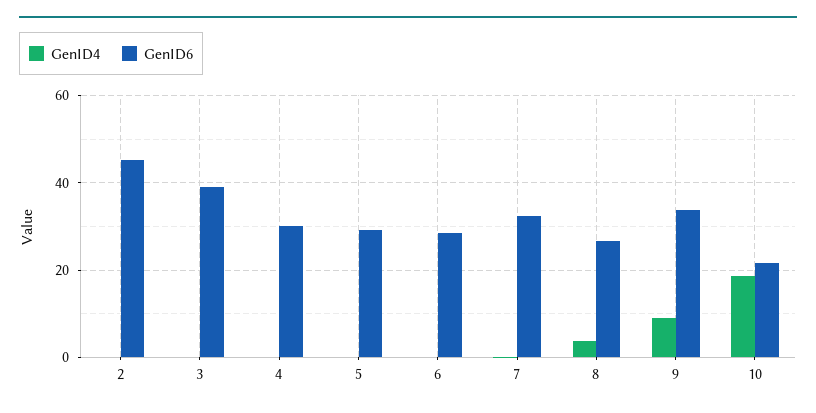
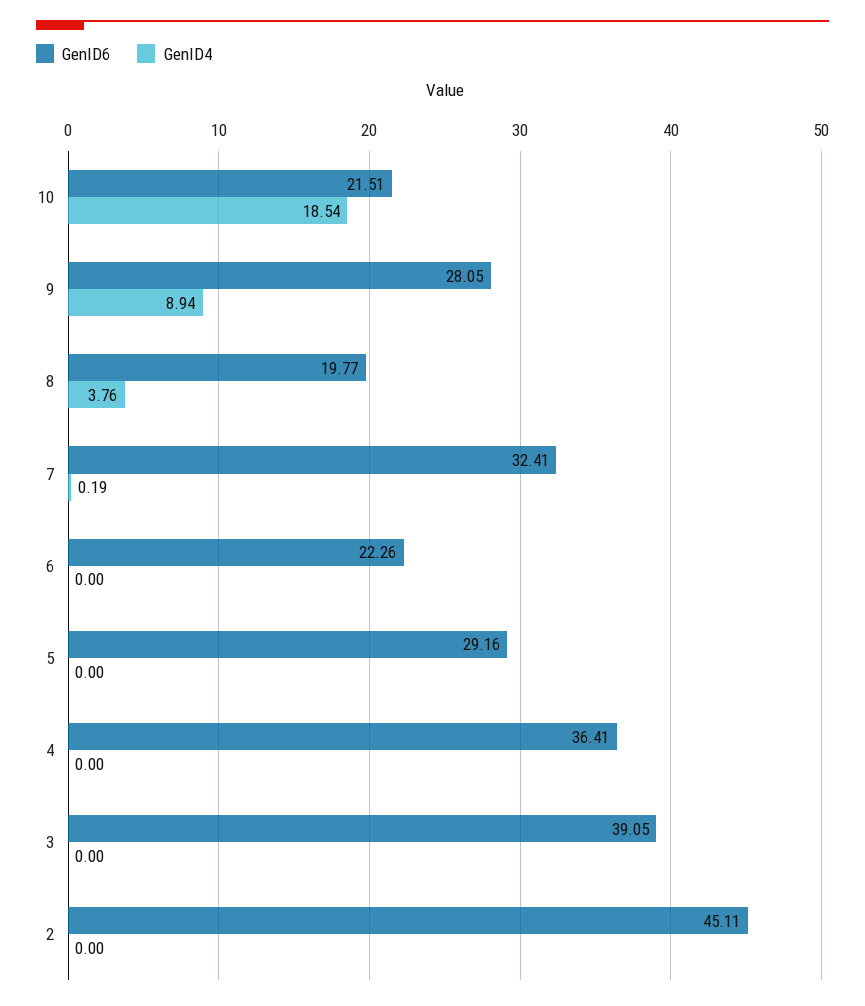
GenID6, 4: 30 -> 36.41
GenID6, 6: 28 -> 22.26
GenID6, 8: 26 -> 19.77
GenID6, 9: 34 -> 28.05

